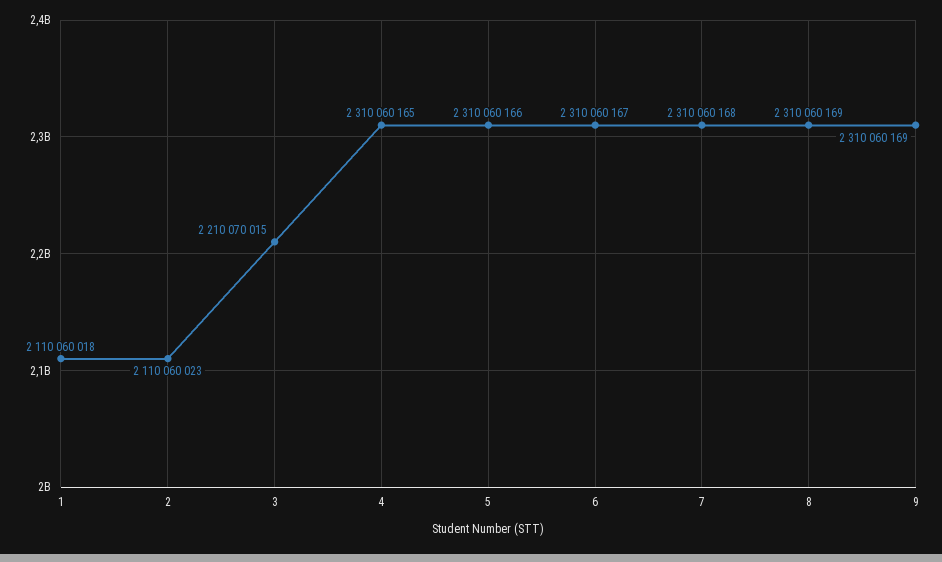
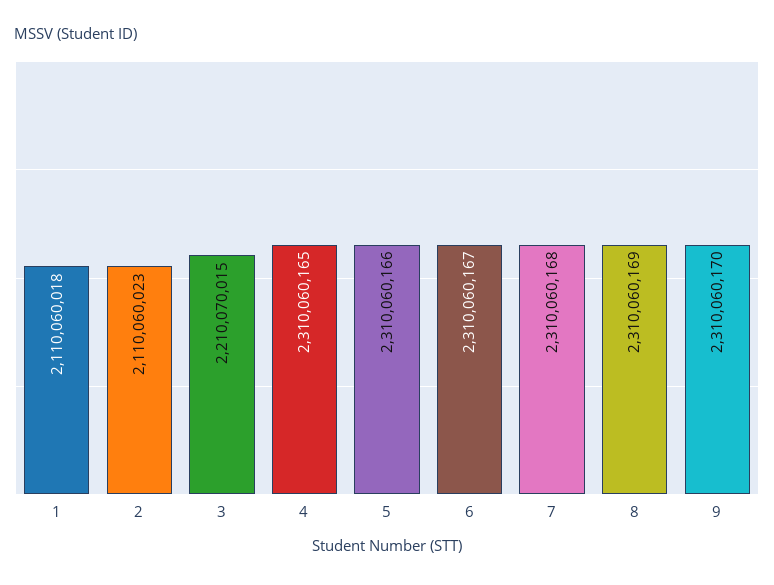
9: 2310060169 -> 2310060170

